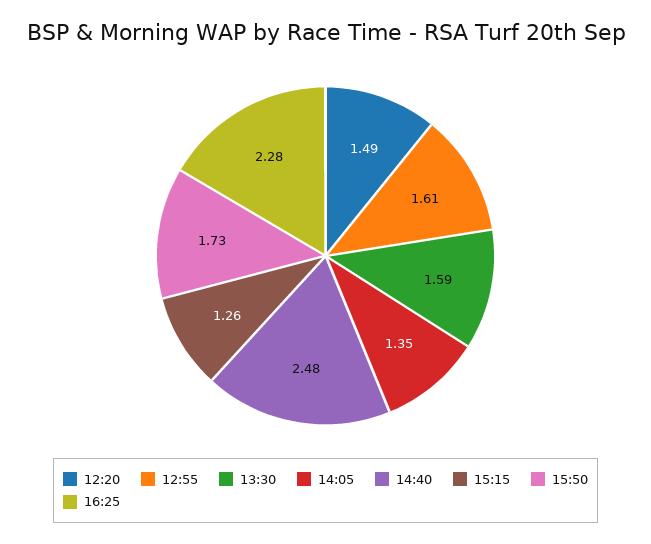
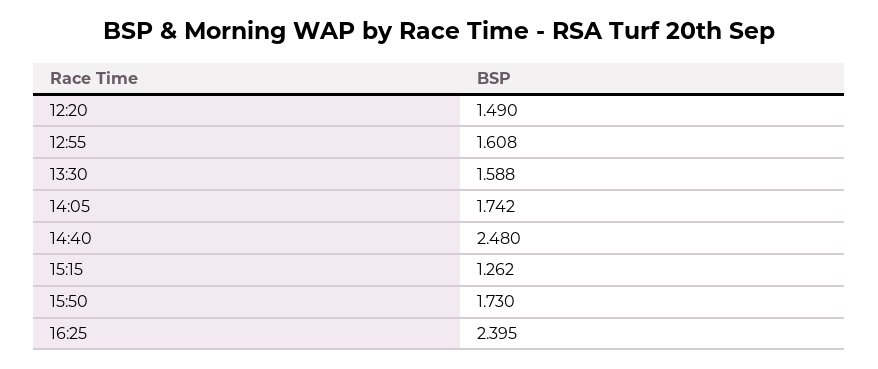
14:05: 1.35 -> 1.742
16:25: 2.28 -> 2.395

